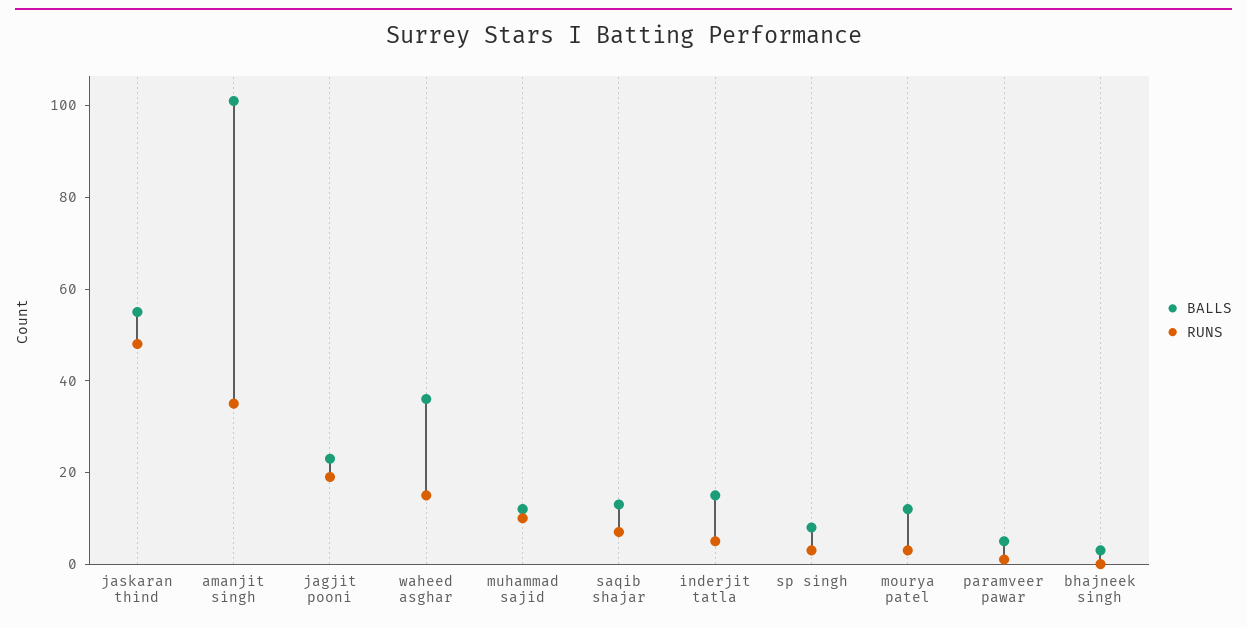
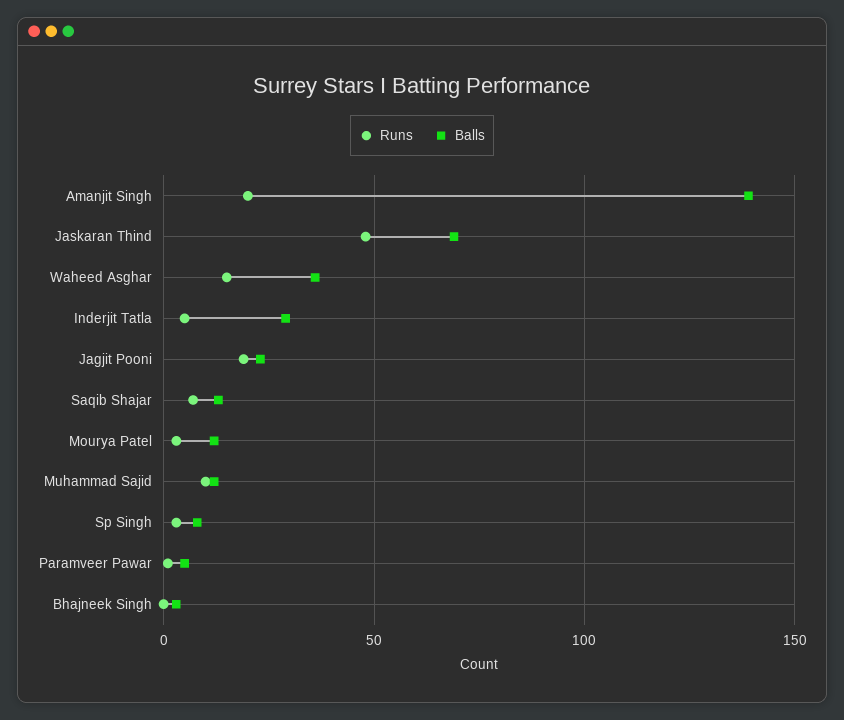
BALLS, jaskaran thind: 55 -> 70
BALLS, amanjit singh: 100 -> 140
RUNS, amanjit singh: 35 -> 20
BALLS, inderjit tatla: 15 -> 30

